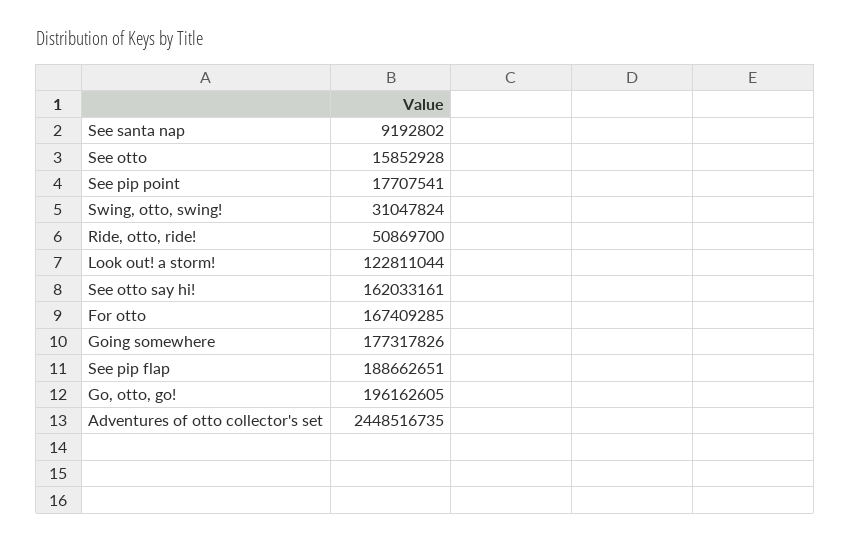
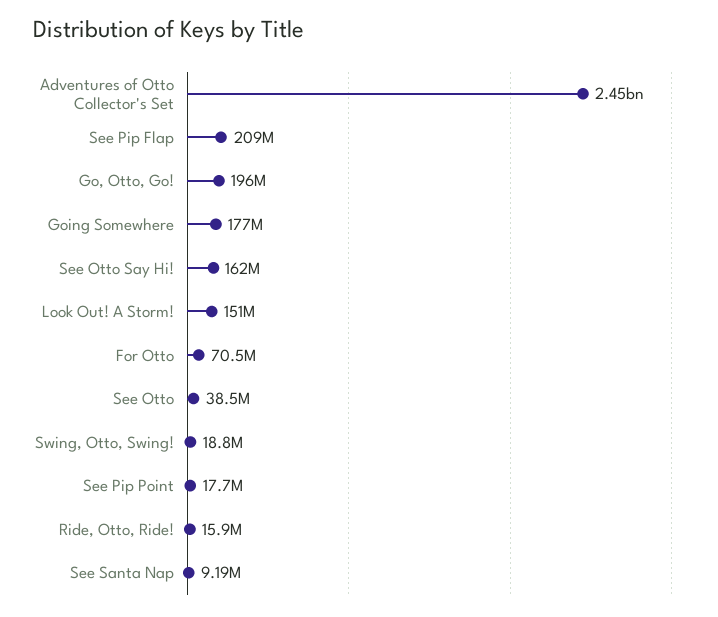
See otto: 15852928 -> 38500000
Swing, otto, swing!: 31047824 -> 18800000
Ride, otto, ride!: 50869700 -> 15900000
Look out! a storm!: 122811044 -> 151000000
For otto: 167409285 -> 70500000
See pip flap: 188662651 -> 209000000

